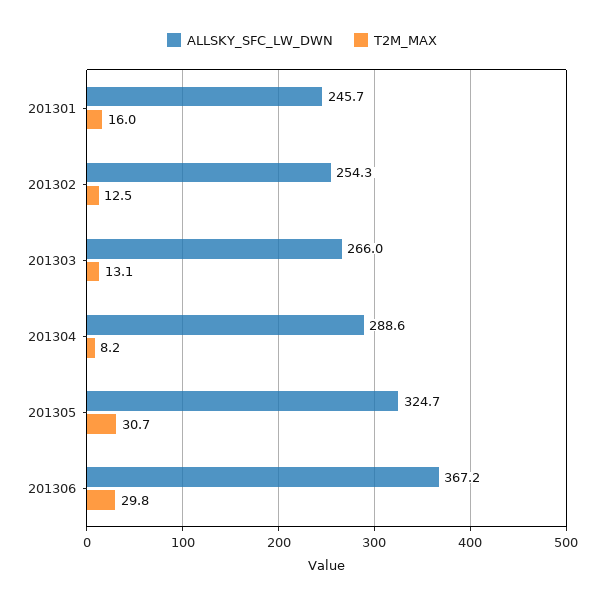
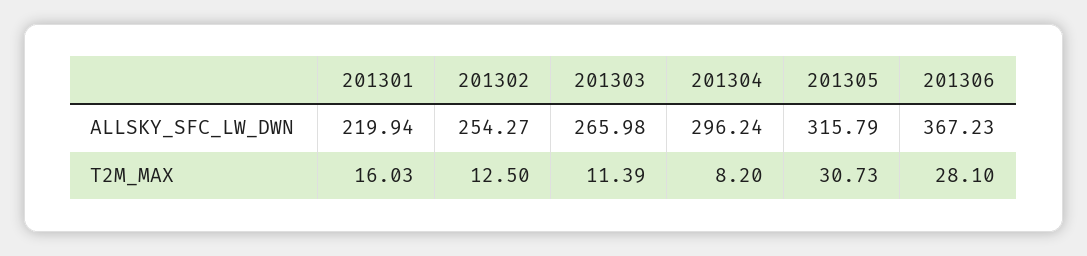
ALLSKY_SFC_LW_DWN, 201301: 245.7 -> 219.94
T2M_MAX, 201303: 13.1 -> 11.39
ALLSKY_SFC_LW_DWN, 201304: 288.6 -> 296.24
ALLSKY_SFC_LW_DWN, 201305: 324.7 -> 315.79
T2M_MAX, 201306: 29.8 -> 28.1

